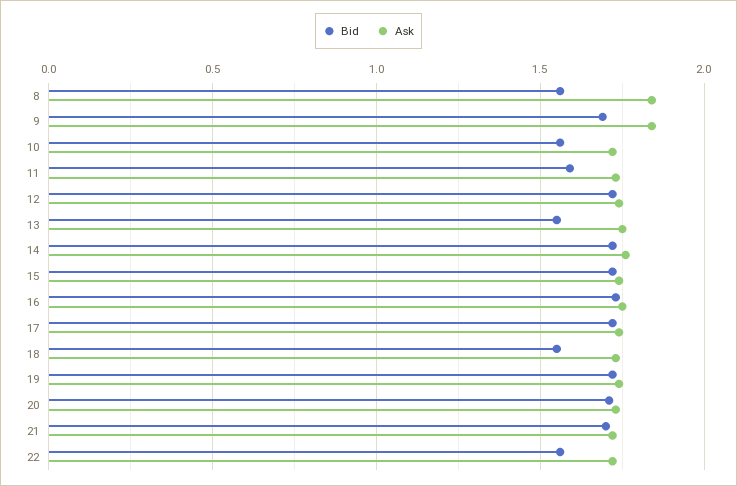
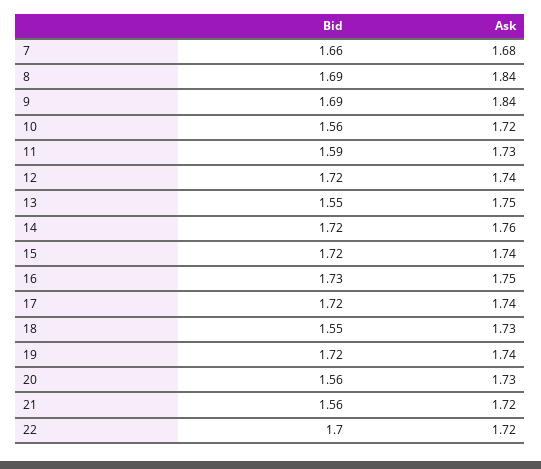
Bid, 8: 1.55 -> 1.69
Bid, 20: 1.7 -> 1.56
Bid, 21: 1.7 -> 1.56
Bid, 22: 1.55 -> 1.7
Bid, 7: none -> 1.66
Ask, 7: none -> 1.68

